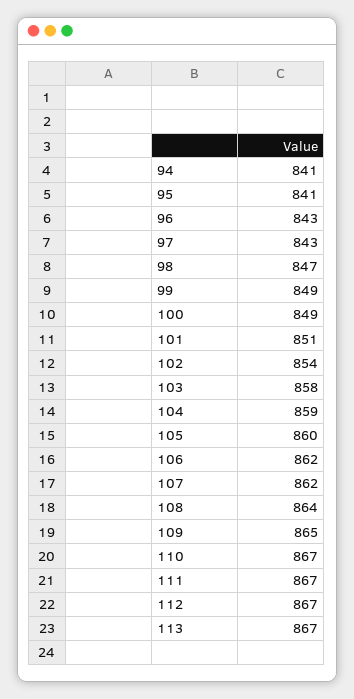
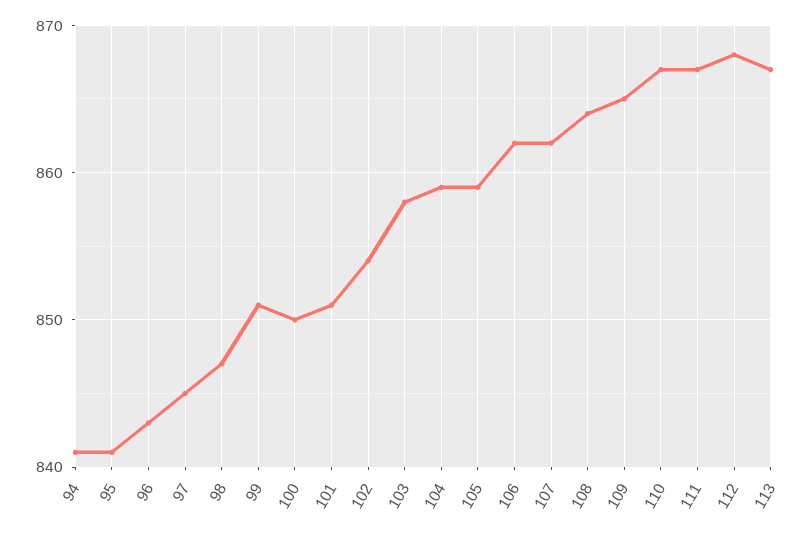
97: 843 -> 845
99: 849 -> 851
100: 849 -> 850
105: 860 -> 859
112: 867 -> 868

